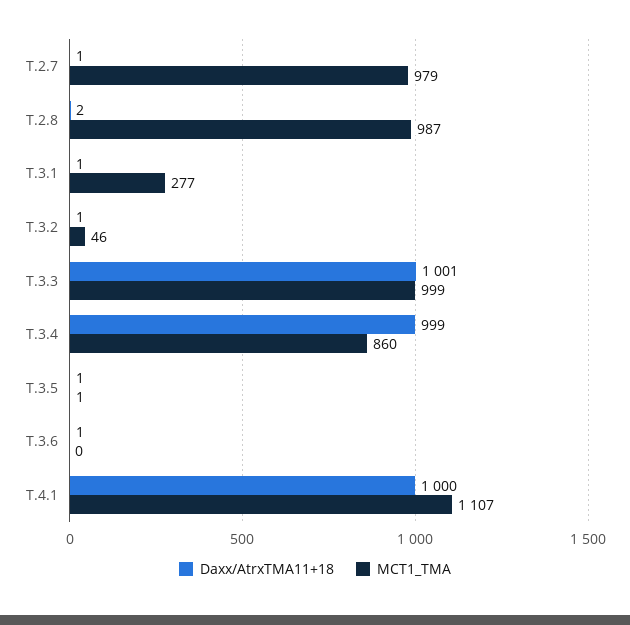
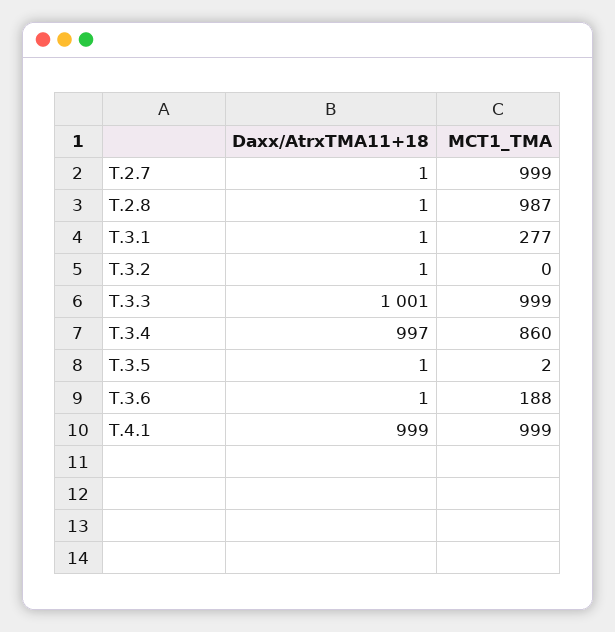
MCT1_TMA, T.2.7: 979 -> 999
Daxx/AtrxTMA11+18, T.2.8: 2 -> 1
MCT1_TMA, T.3.2: 46 -> 0
Daxx/AtrxTMA11+18, T.3.4: 999 -> 997
MCT1_TMA, T.3.5: 1 -> 2
MCT1_TMA, T.3.6: 0 -> 188
Daxx/AtrxTMA11+18, T.4.1: 1000 -> 999
MCT1_TMA, T.4.1: 1107 -> 999

